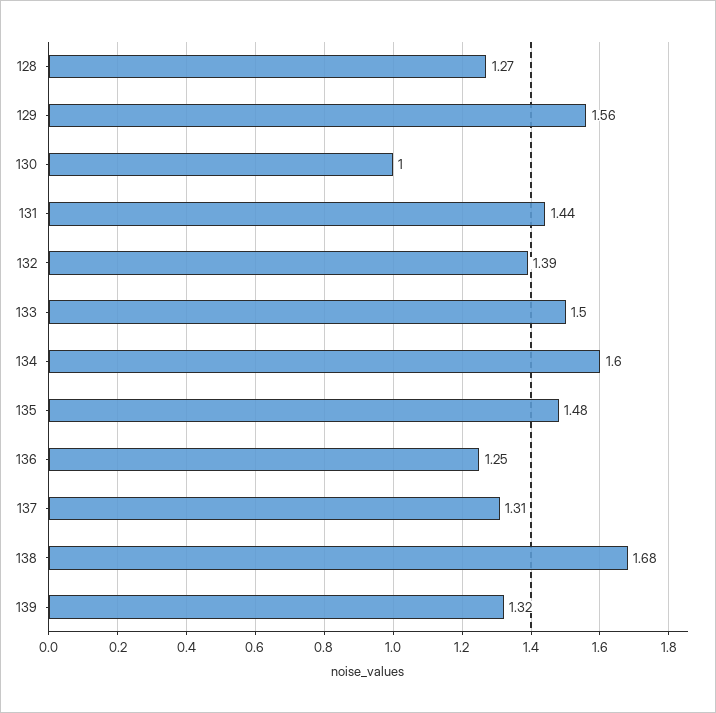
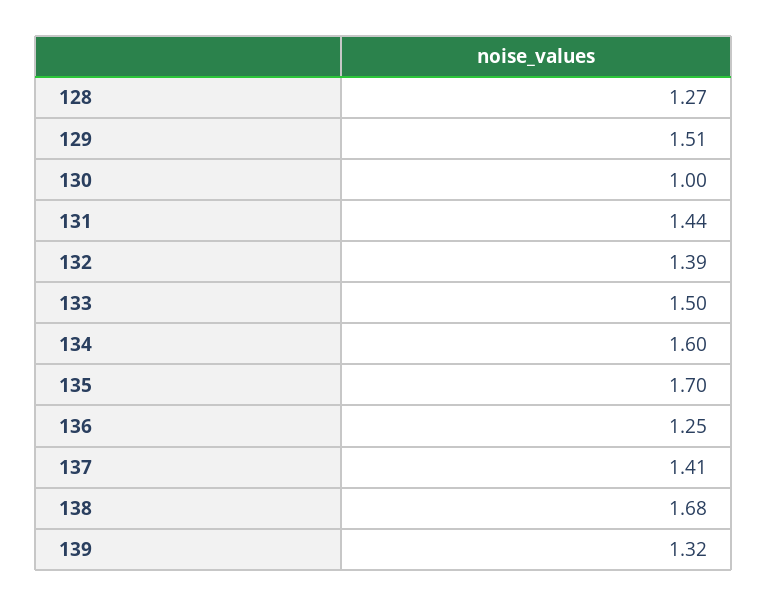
129: 1.56 -> 1.51
135: 1.48 -> 1.7
137: 1.31 -> 1.41

